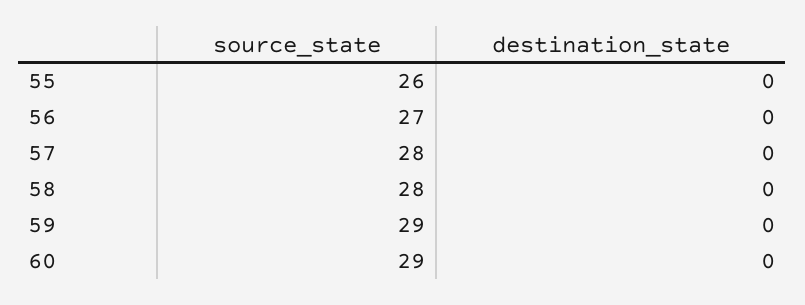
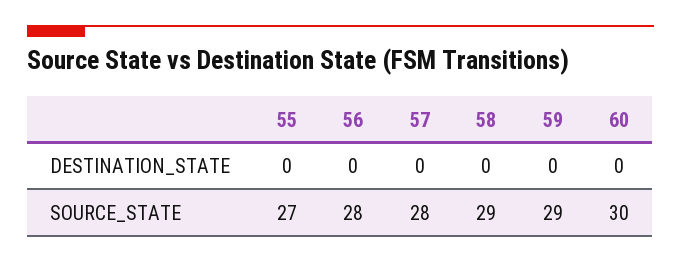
source_state, 55: 26 -> 27
source_state, 56: 27 -> 28
source_state, 58: 28 -> 29
source_state, 60: 29 -> 30

